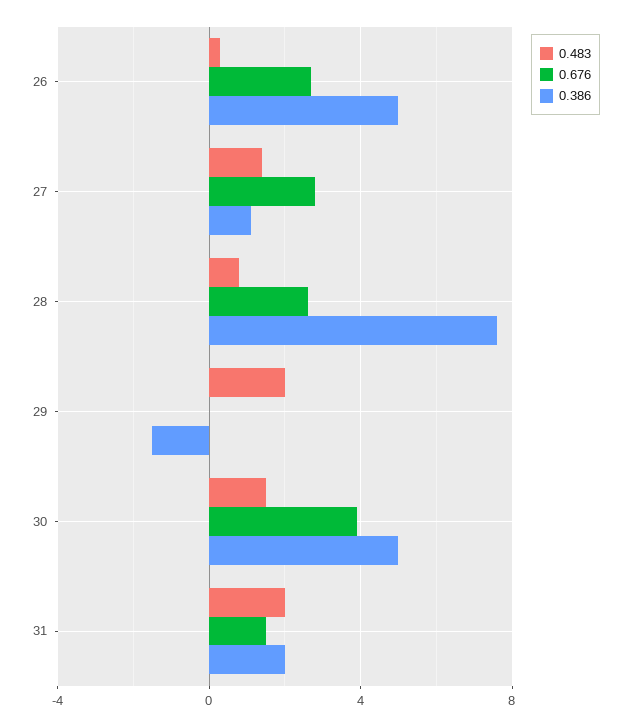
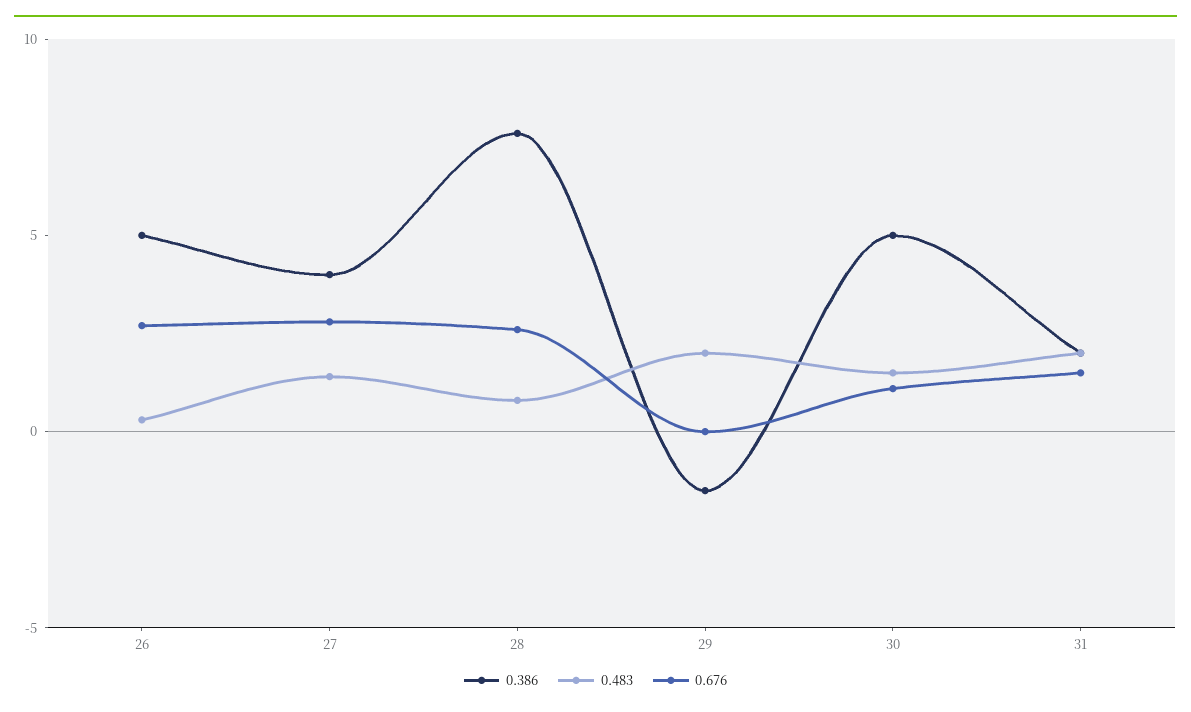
0.386, 27: 1 -> 4
0.676, 30: 4 -> 1

